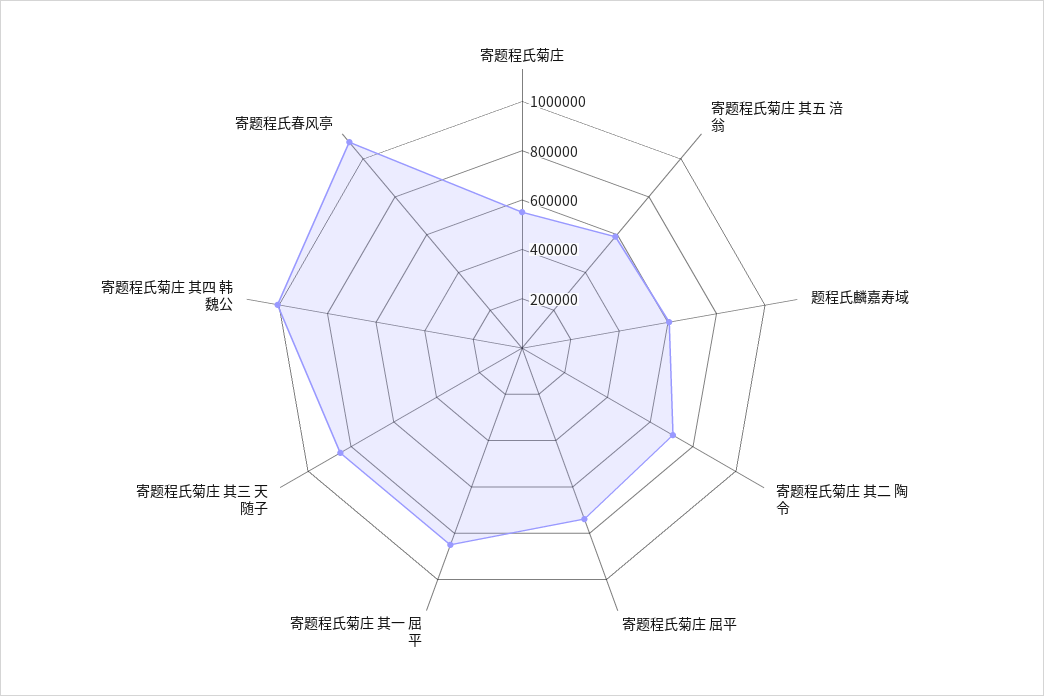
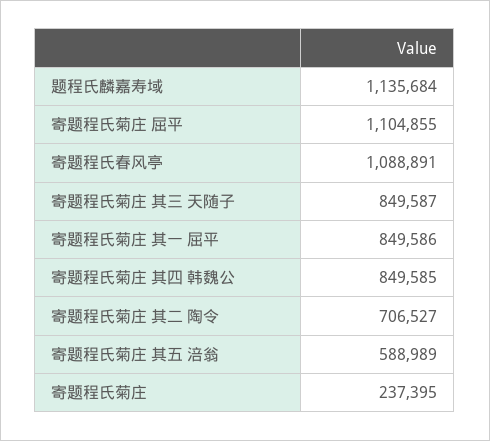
寄题程氏菊庄: 550000 -> 237395
题程氏麟嘉寿域: 600000 -> 1135684
寄题程氏菊庄 屈平: 750000 -> 1104855
寄题程氏菊庄 其四 韩魏公: 1000000 -> 849585

